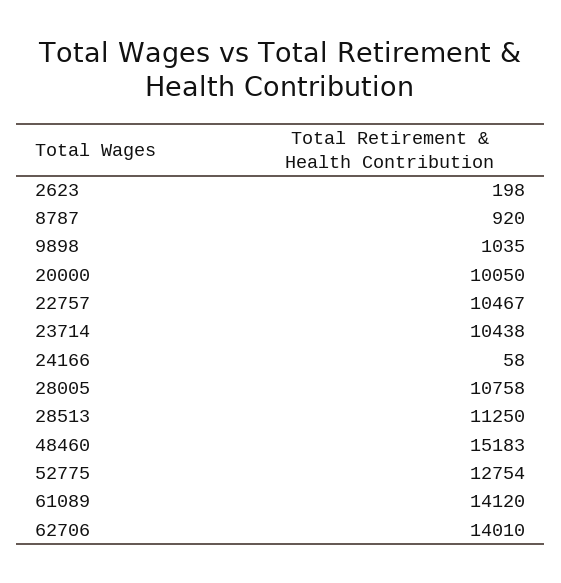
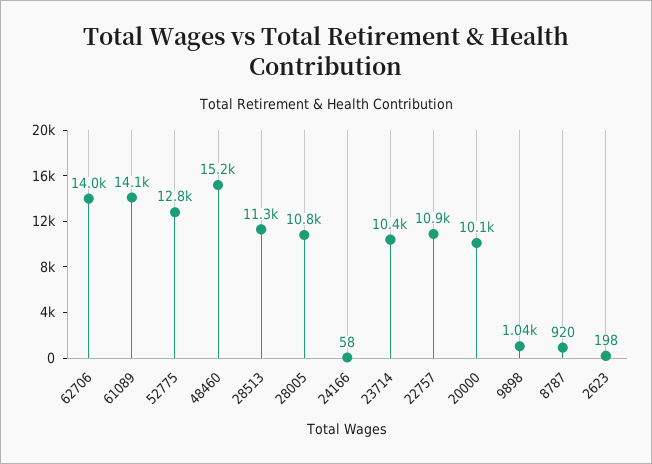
22757: 10467 -> 10900

